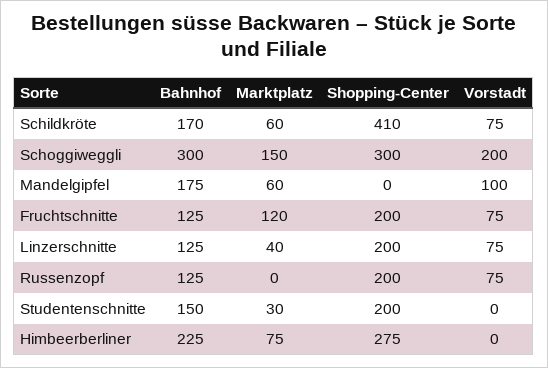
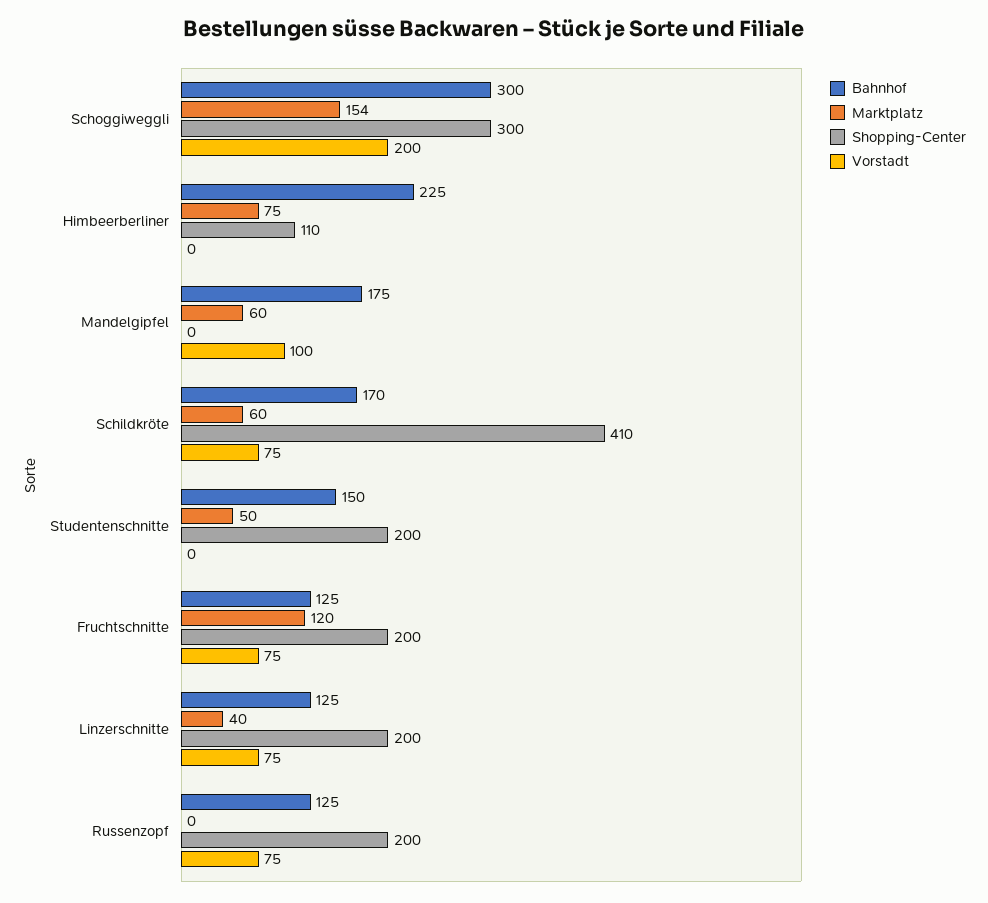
Marktplatz, Schoggiweggli: 150 -> 154
Marktplatz, Studentenschnitte: 30 -> 50
Shopping-Center, Himbeerberliner: 275 -> 110

